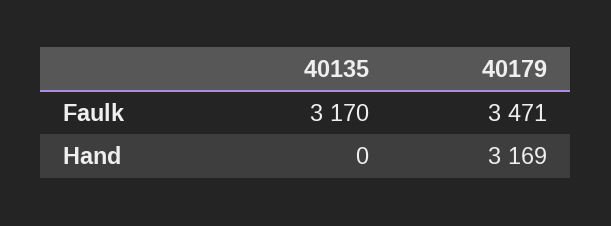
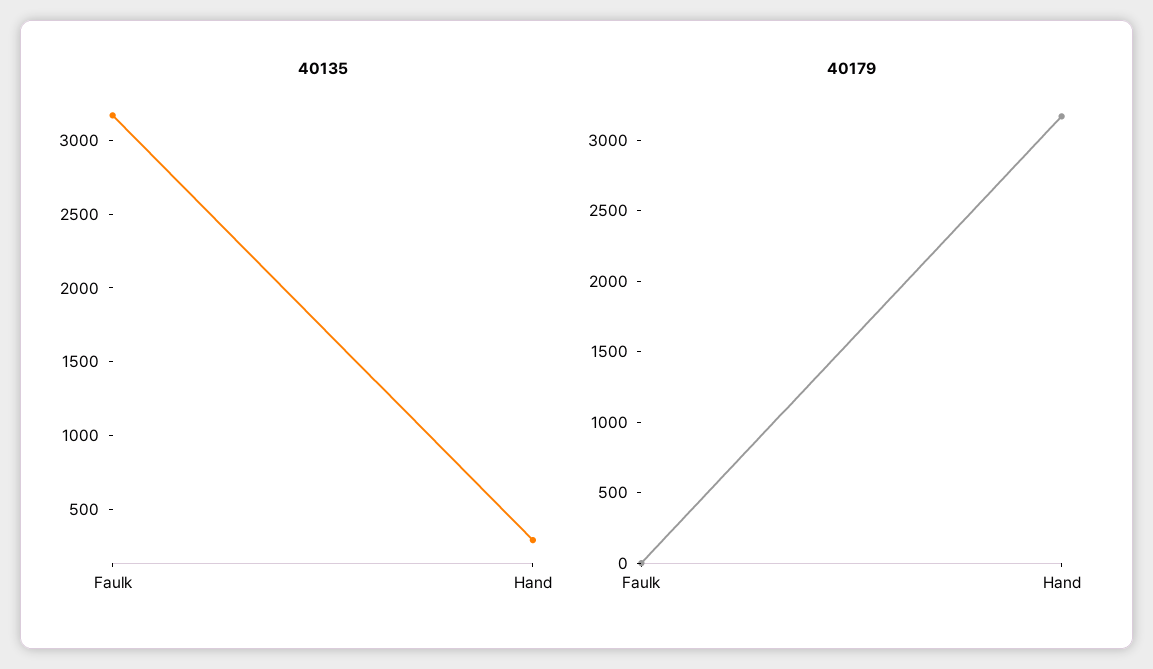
40179, Faulk: 3471 -> 0
40135, Hand: 0 -> 300

